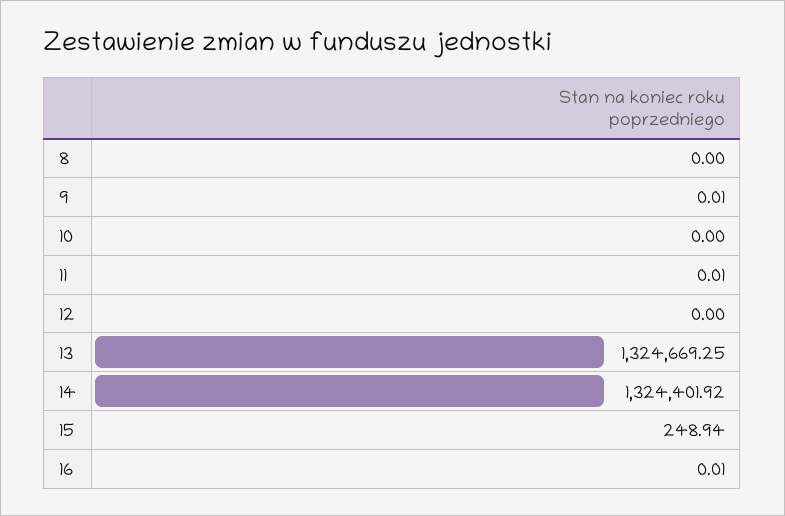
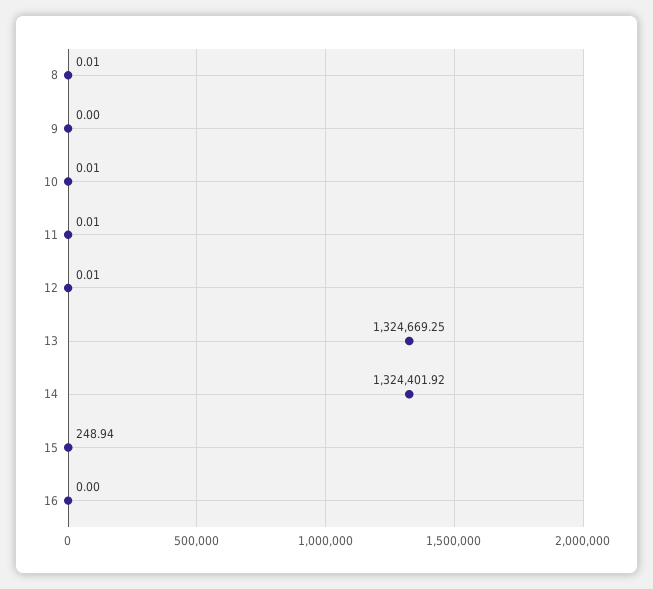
8: 0 -> 0.01
9: 0.01 -> 0
10: 0 -> 0.01
12: 0 -> 0.01
16: 0.01 -> 0

